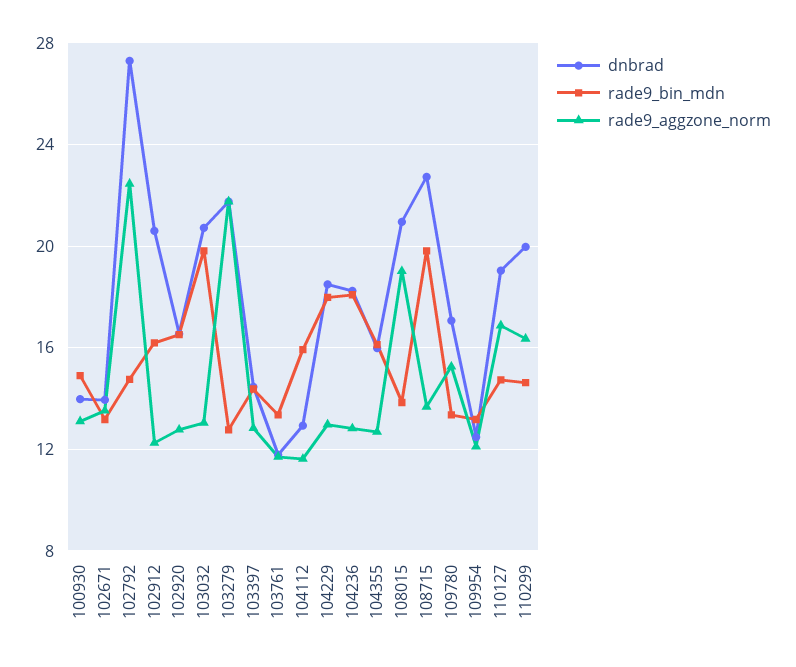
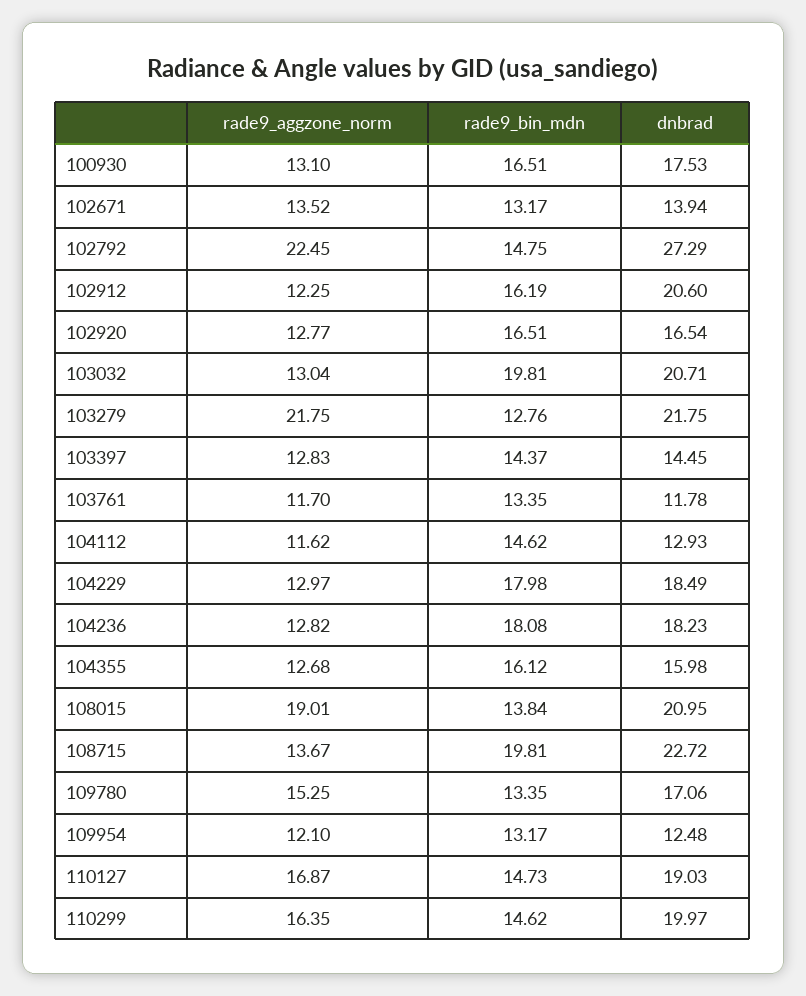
dnbrad, 100930: 14 -> 17.53
rade9_bin_mdn, 100930: 15 -> 16.51
rade9_bin_mdn, 104112: 16 -> 14.62

